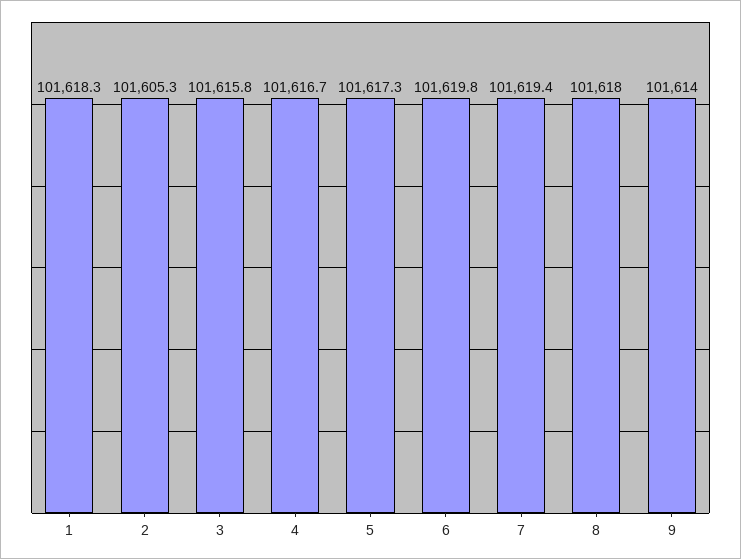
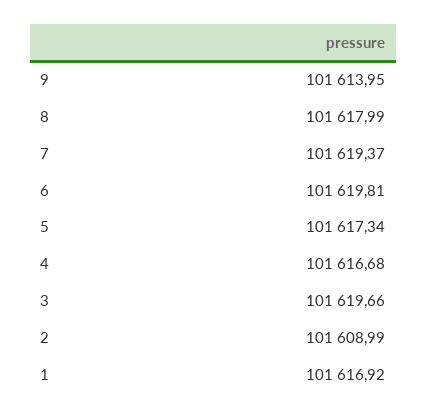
1: 101618.3 -> 101616.92
2: 101605.3 -> 101608.99
3: 101615.8 -> 101619.66

